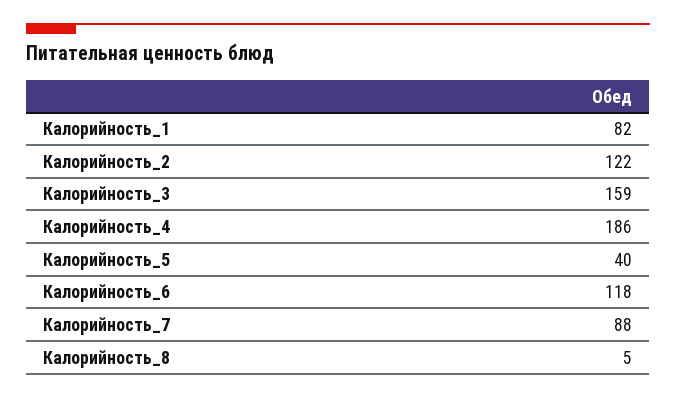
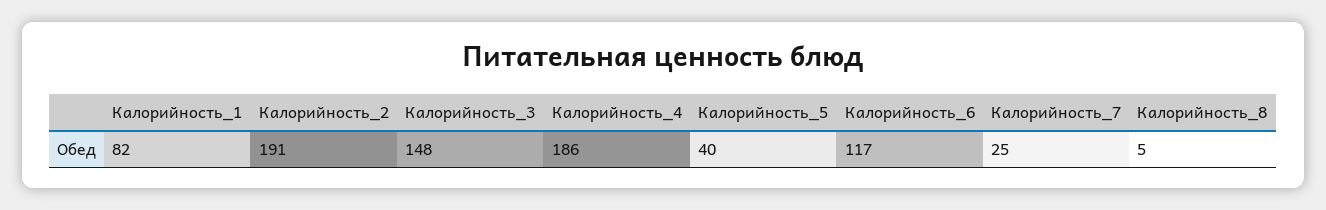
Калорийность_2: 122 -> 191
Калорийность_3: 159 -> 148
Калорийность_6: 118 -> 117
Калорийность_7: 88 -> 25

